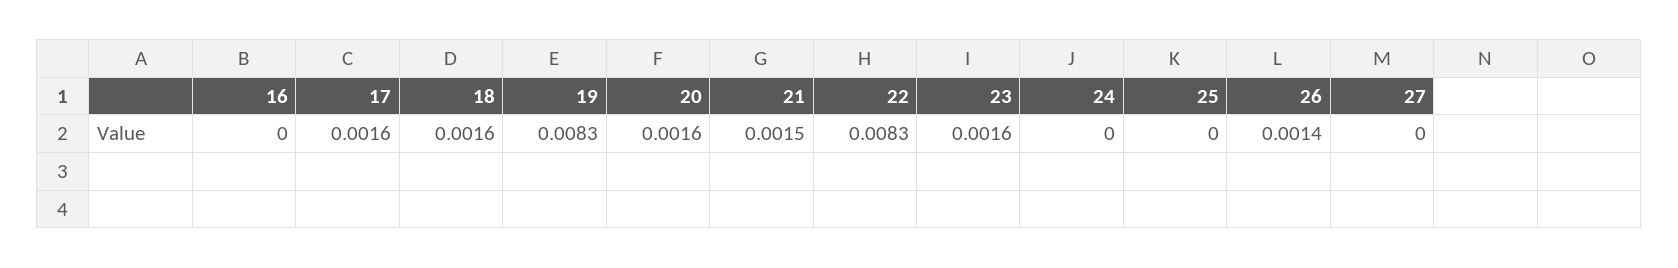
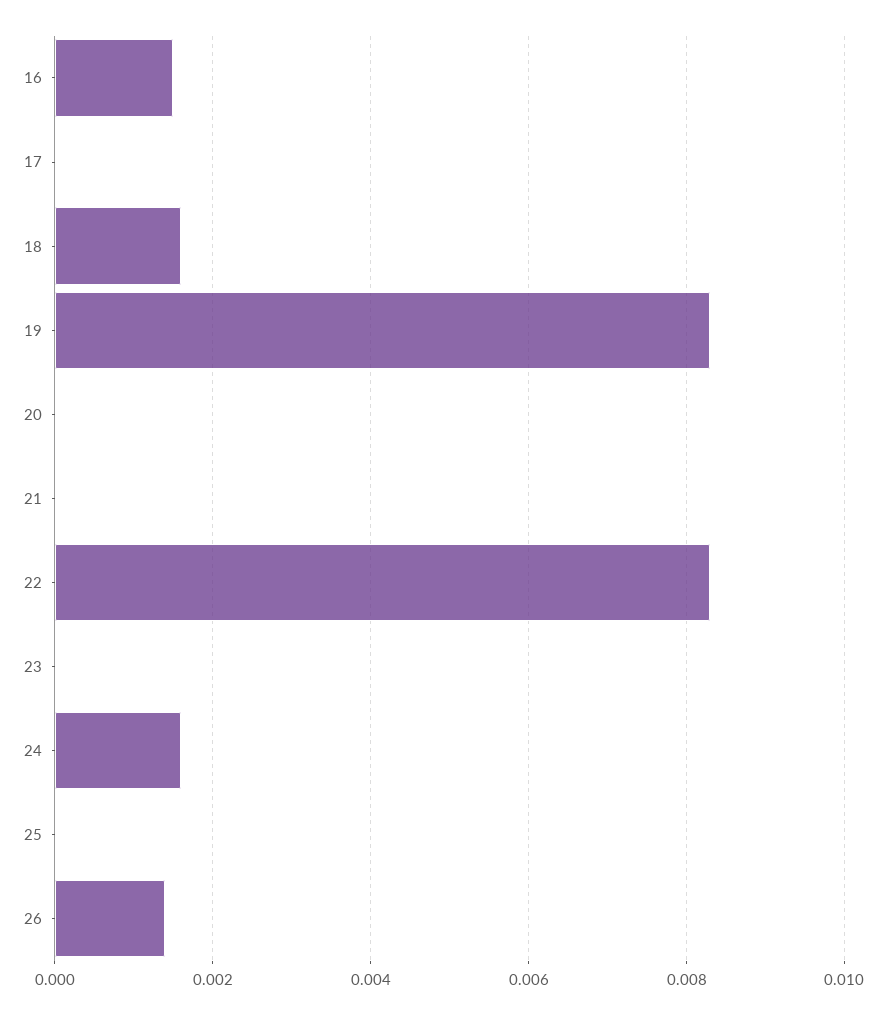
16: 0 -> 0.0015
17: 0.0016 -> 0
20: 0.0016 -> 0
21: 0.0015 -> 0
23: 0.0016 -> 0
24: 0 -> 0.0015
27: 0 -> none

